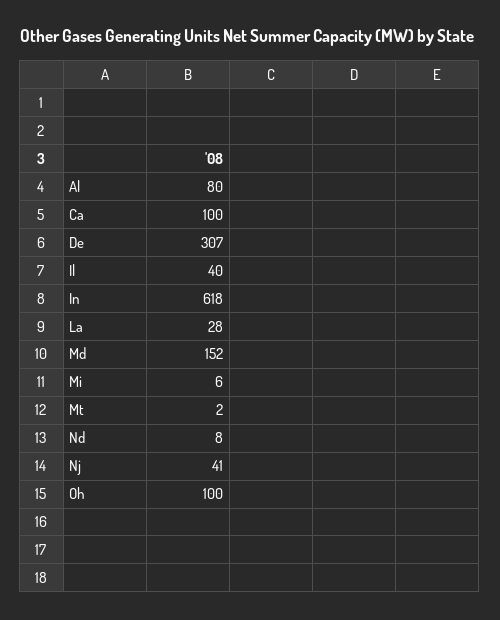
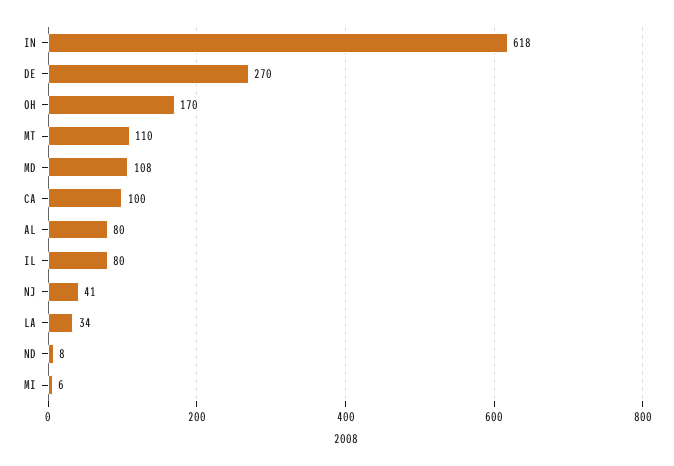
De: 307 -> 270
Il: 40 -> 80
La: 28 -> 34
Md: 152 -> 108
Mt: 2 -> 110
Oh: 100 -> 170

